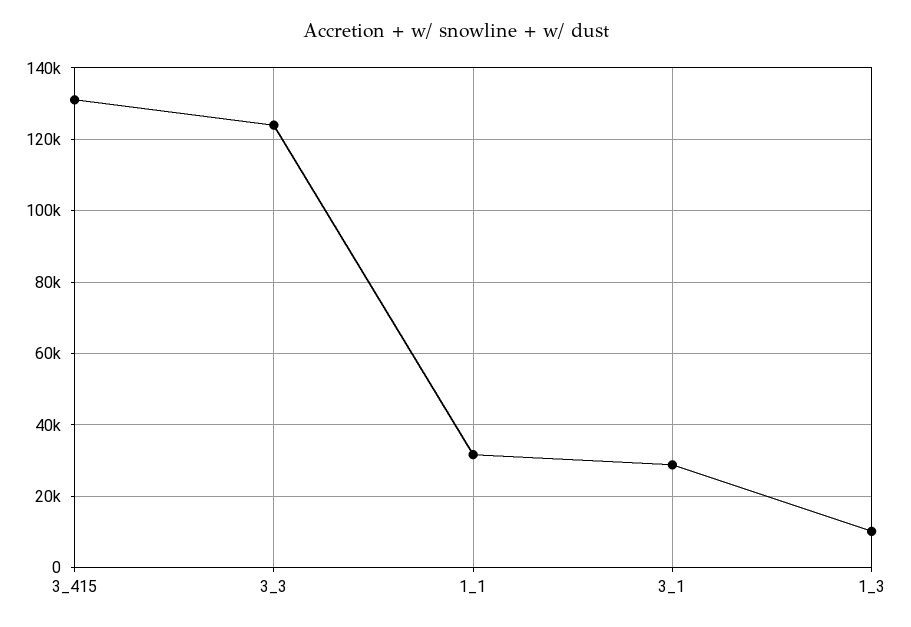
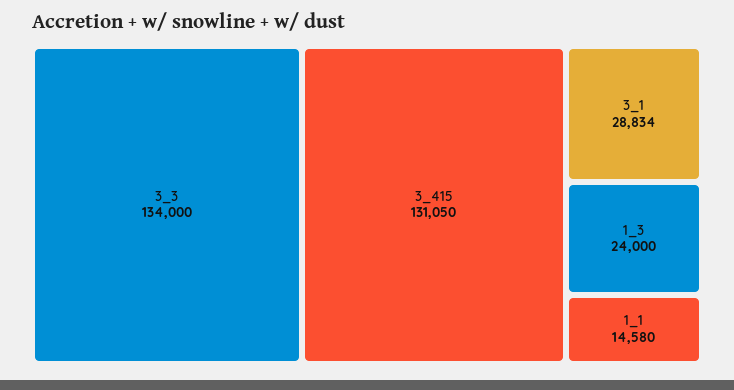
3_3: 124000 -> 134000
1_1: 32000 -> 14580
1_3: 10000 -> 24000

